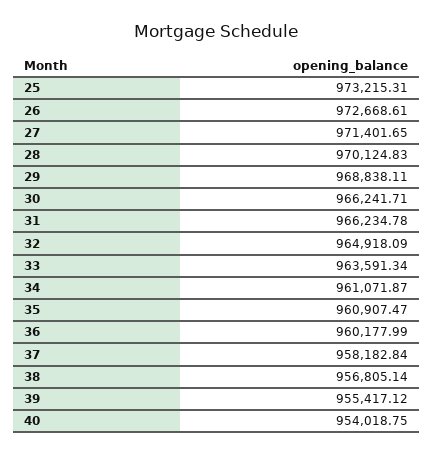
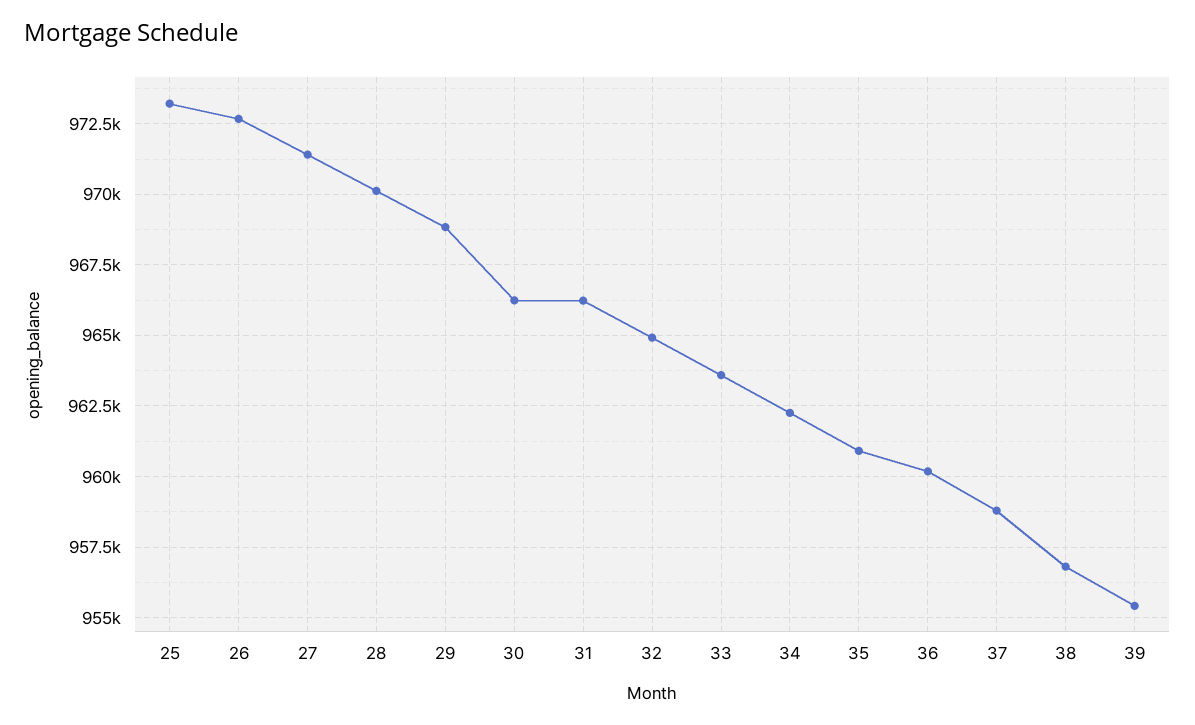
34: 961071.87 -> 962250
37: 958182.84 -> 958750
40: 954018.75 -> none

